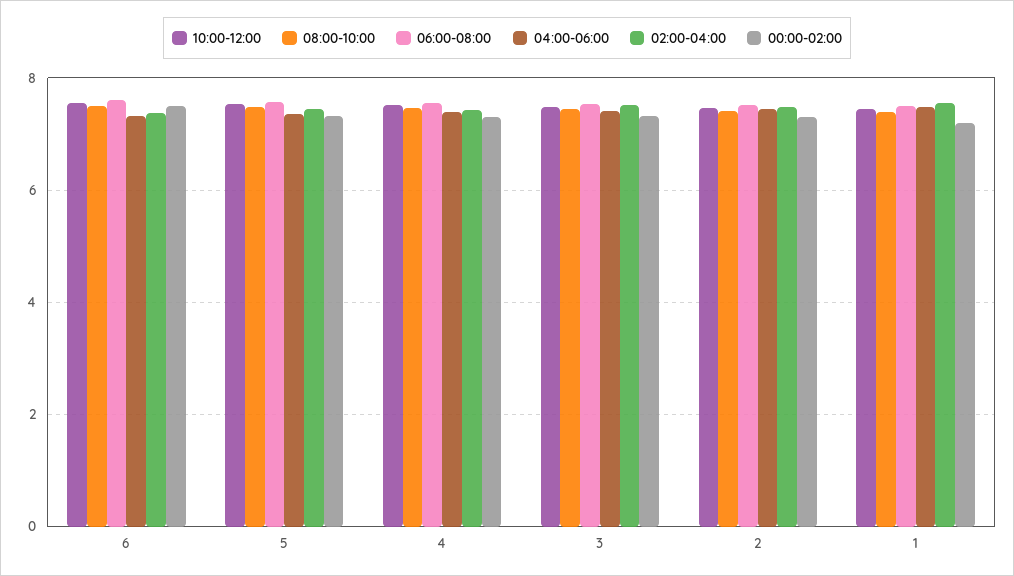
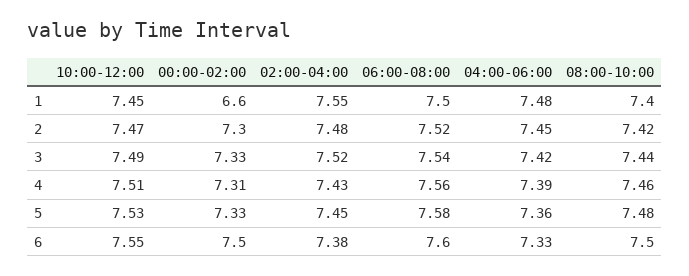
00:00-02:00, 1: 7.2 -> 6.6

